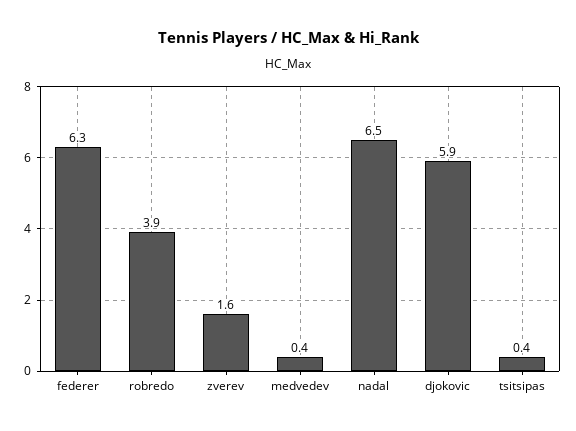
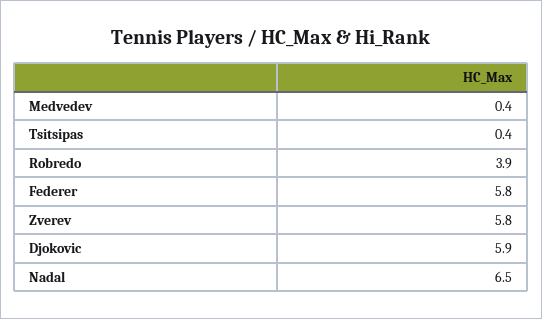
federer: 6.3 -> 5.8
zverev: 1.6 -> 5.8

